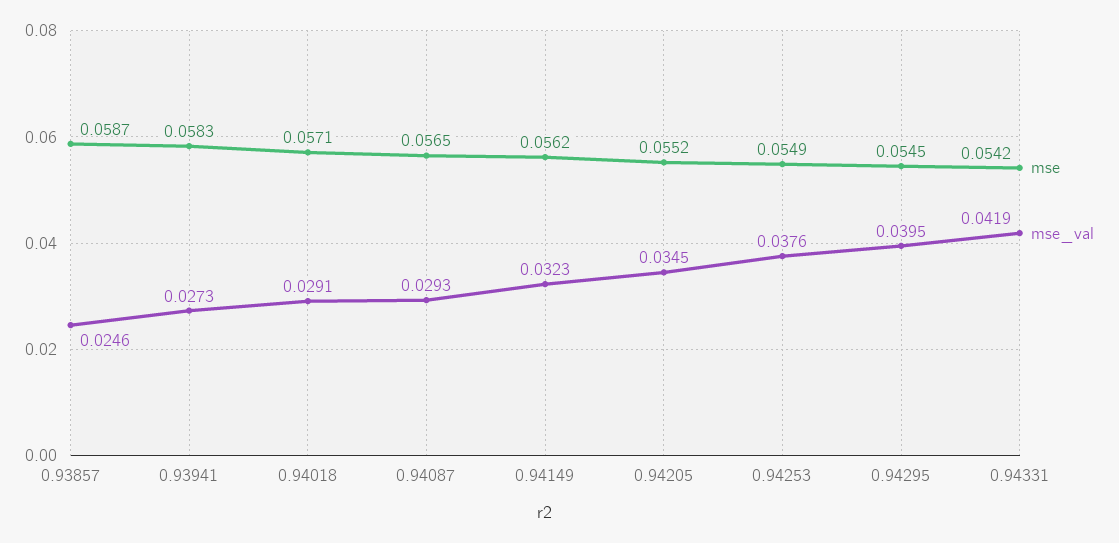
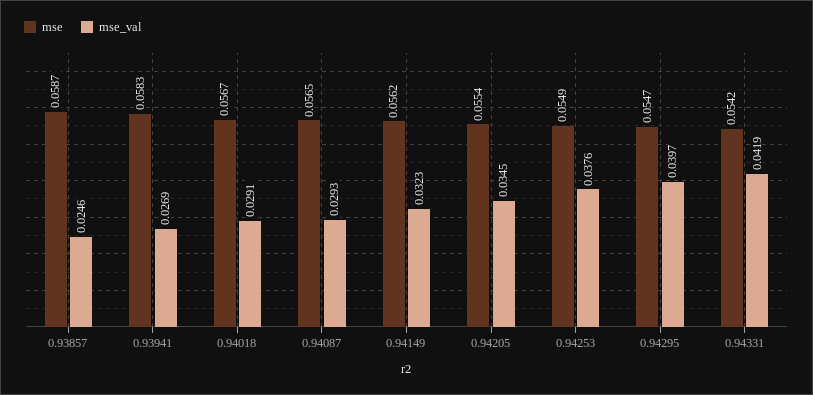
mse_val, 0.93941: 0.0273 -> 0.0269
mse, 0.94018: 0.0571 -> 0.0567
mse, 0.94205: 0.0552 -> 0.0554
mse, 0.94295: 0.0545 -> 0.0547
mse_val, 0.94295: 0.0395 -> 0.0397

